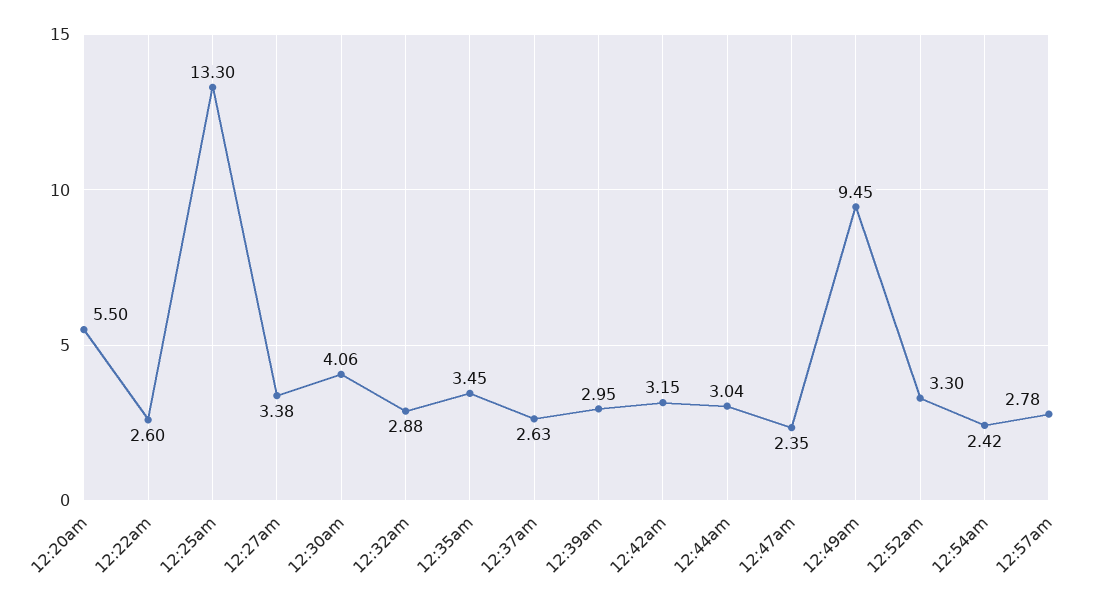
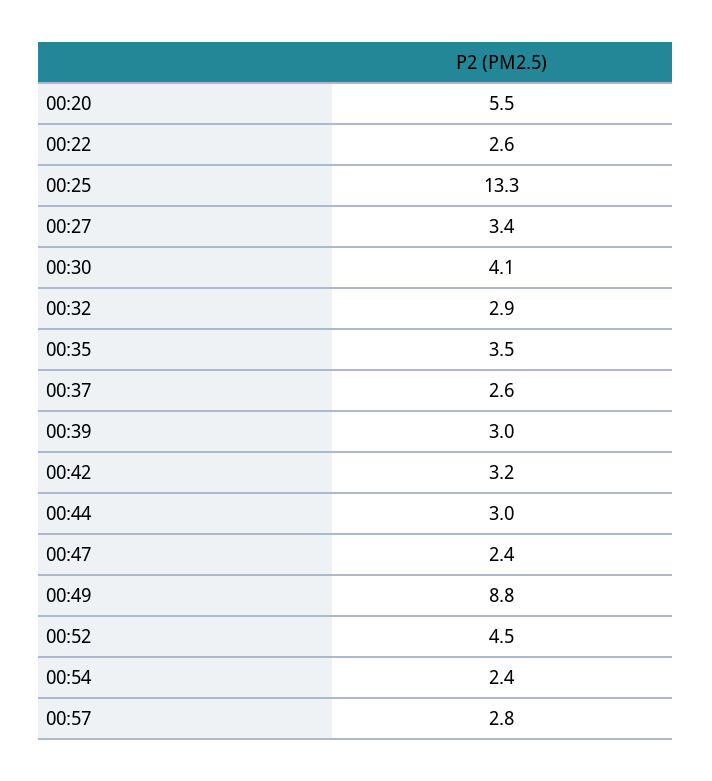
12:49am: 9.45 -> 8.8
12:52am: 3.3 -> 4.5

